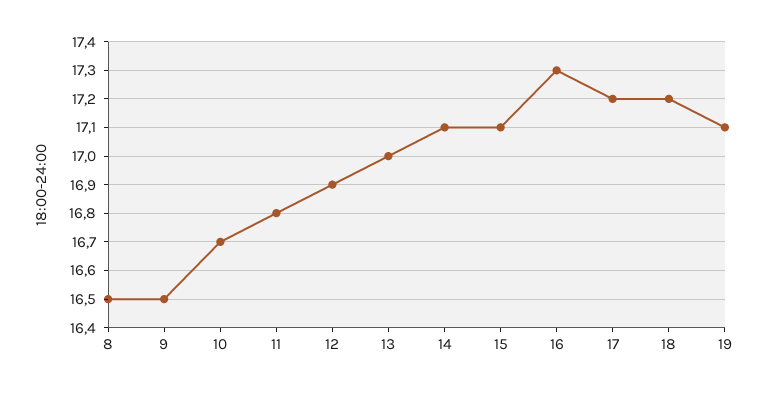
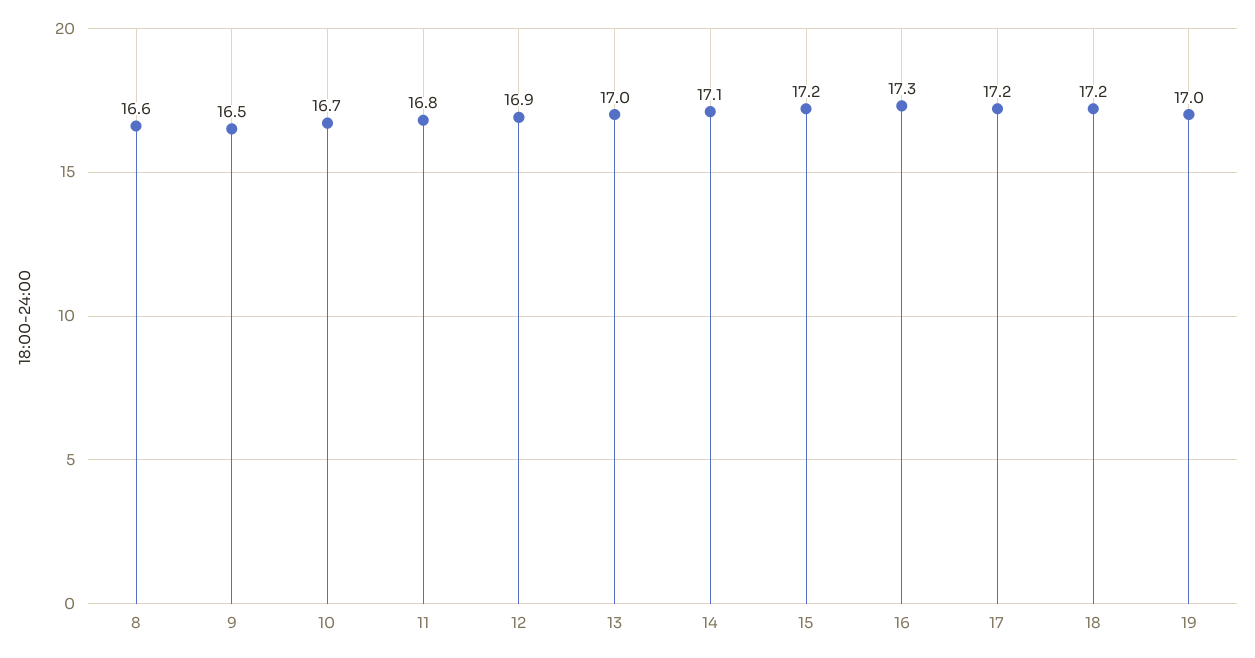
8: 16.5 -> 16.6
15: 17.1 -> 17.2
19: 17.1 -> 17

